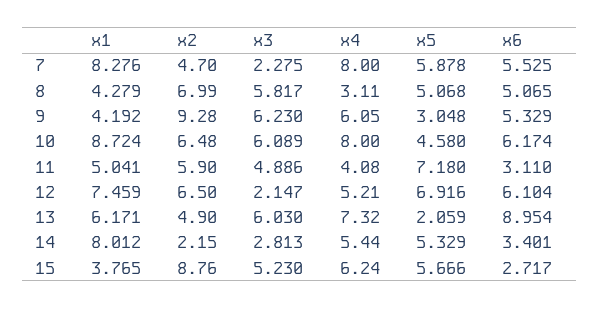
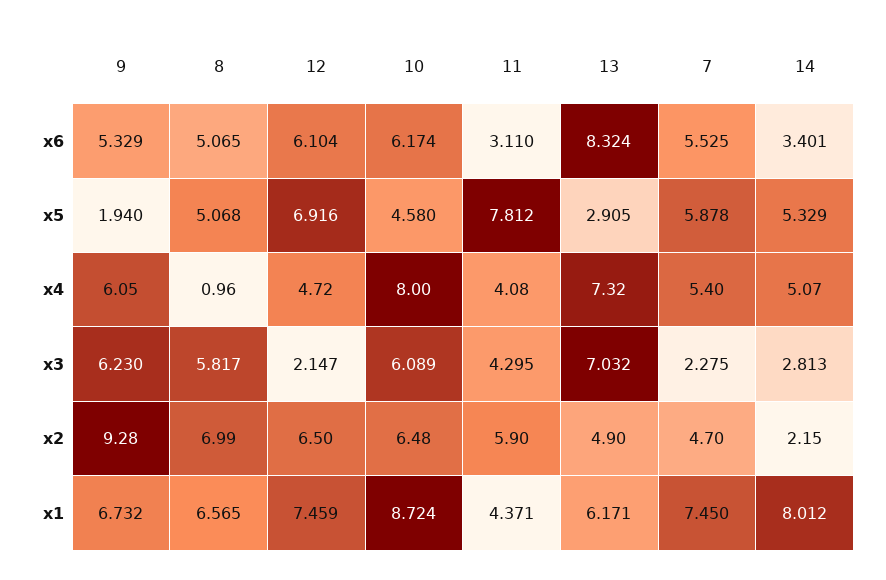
x1, 7: 8.276 -> 7.45
x4, 7: 8 -> 5.4
x1, 8: 4.279 -> 6.565
x4, 8: 3.11 -> 0.96
x1, 9: 4.192 -> 6.732
x5, 9: 3.048 -> 1.94
x1, 11: 5.041 -> 4.371
x3, 11: 4.886 -> 4.295
x5, 11: 7.18 -> 7.812
x4, 12: 5.21 -> 4.72
x3, 13: 6.03 -> 7.032
x5, 13: 2.059 -> 2.905
x6, 13: 8.954 -> 8.324
x4, 14: 5.44 -> 5.07
x1, 15: 3.765 -> none
x2, 15: 8.76 -> none
x3, 15: 5.23 -> none
x4, 15: 6.24 -> none
x5, 15: 5.666 -> none
x6, 15: 2.717 -> none

